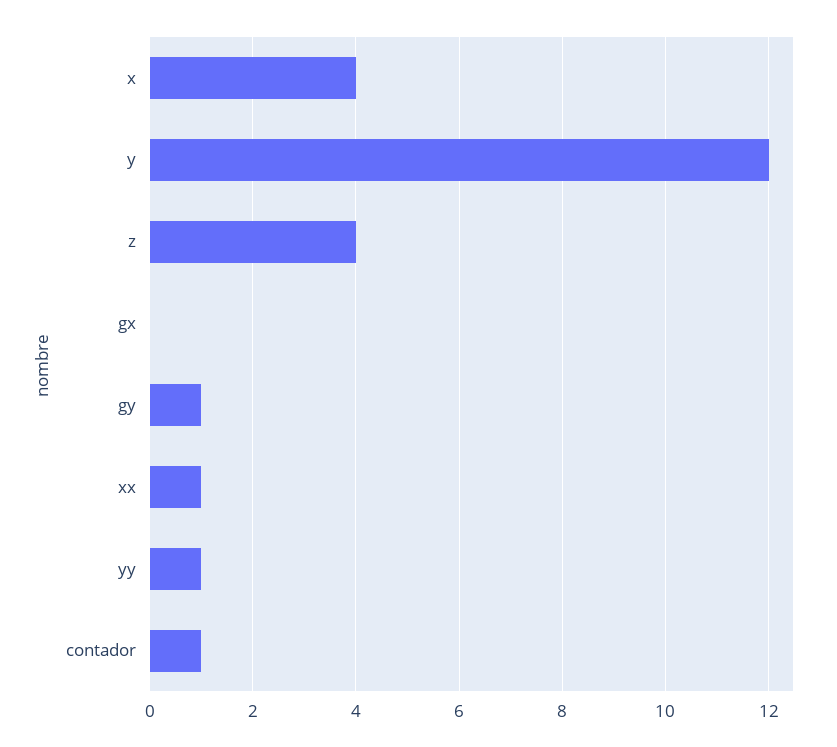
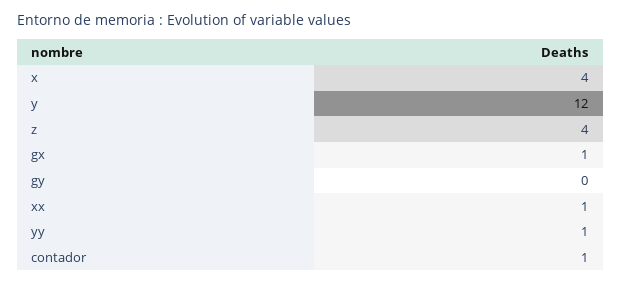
gx: 0 -> 1
gy: 1 -> 0

